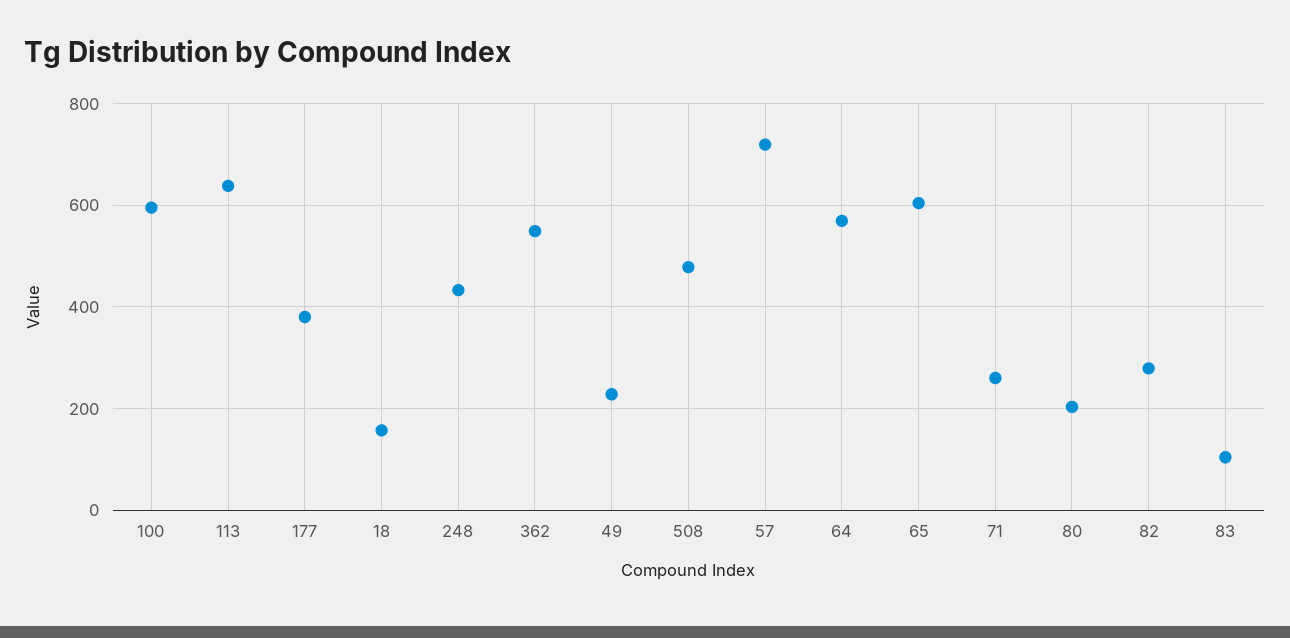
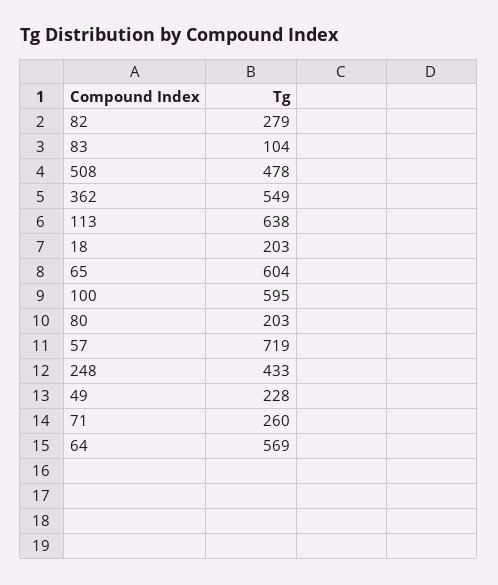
177: 380 -> none
18: 160 -> 203

